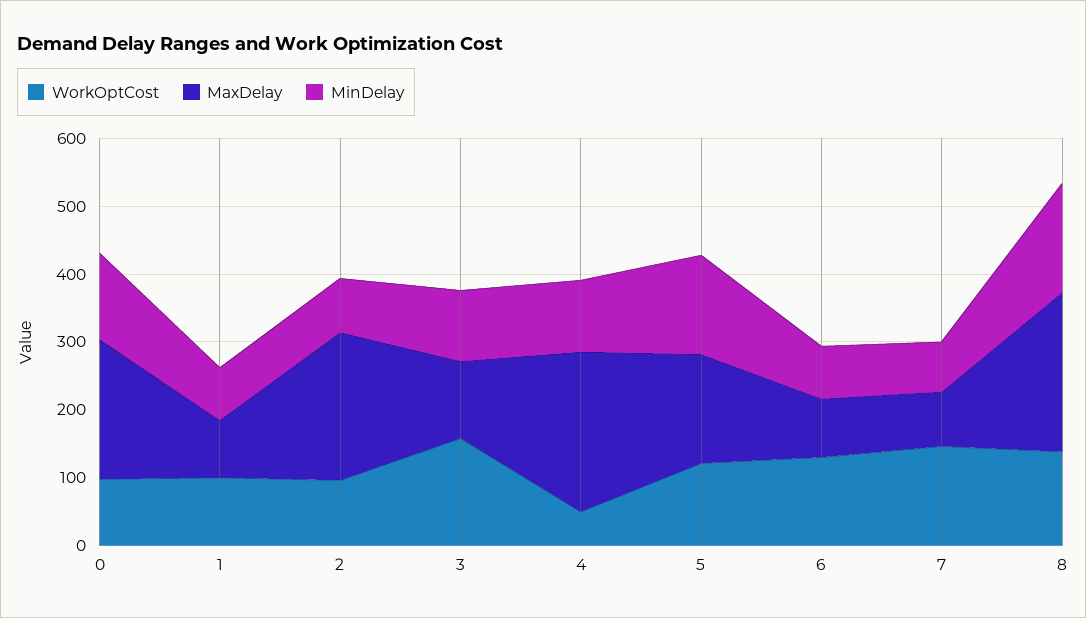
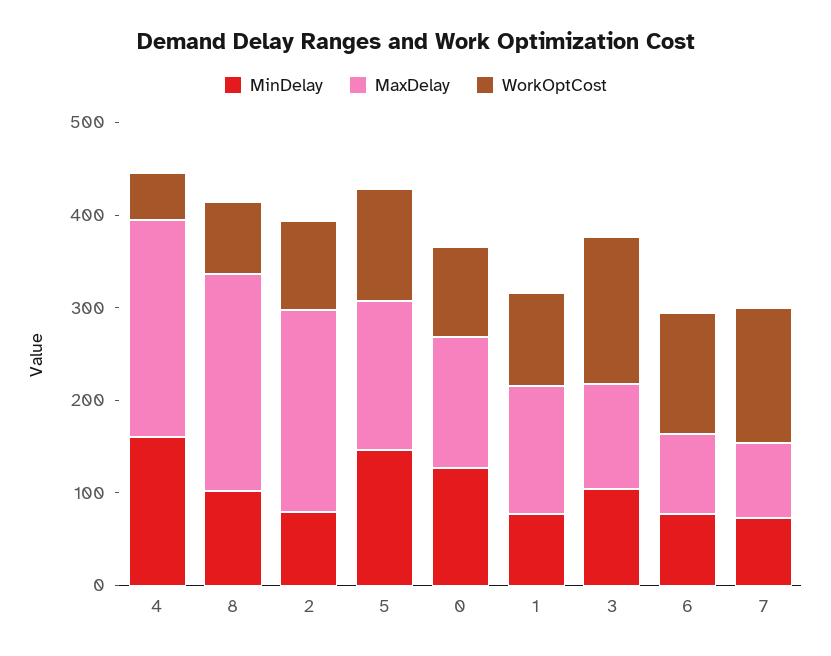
MaxDelay, 0: 200 -> 140
MaxDelay, 1: 80 -> 140
MinDelay, 4: 100 -> 160
WorkOptCost, 8: 140 -> 80
MinDelay, 8: 160 -> 100

